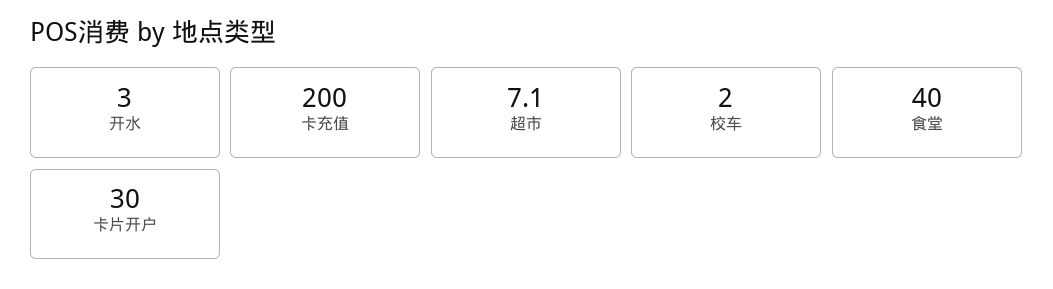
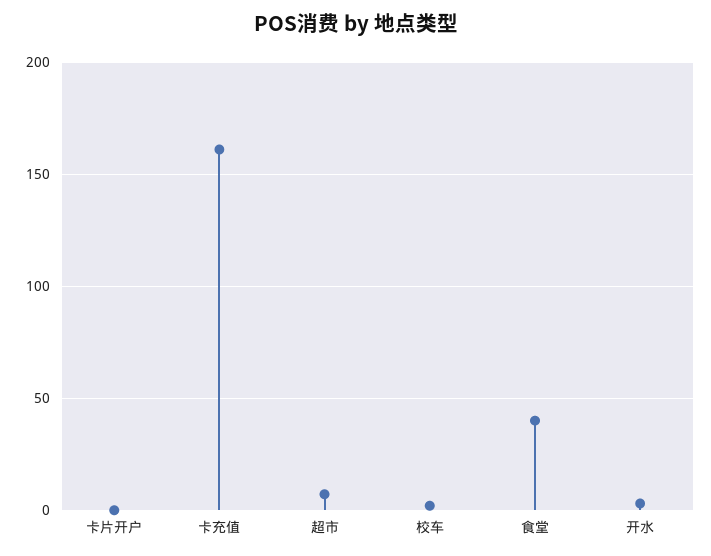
卡充值: 200 -> 160
卡片开户: 30 -> 0

